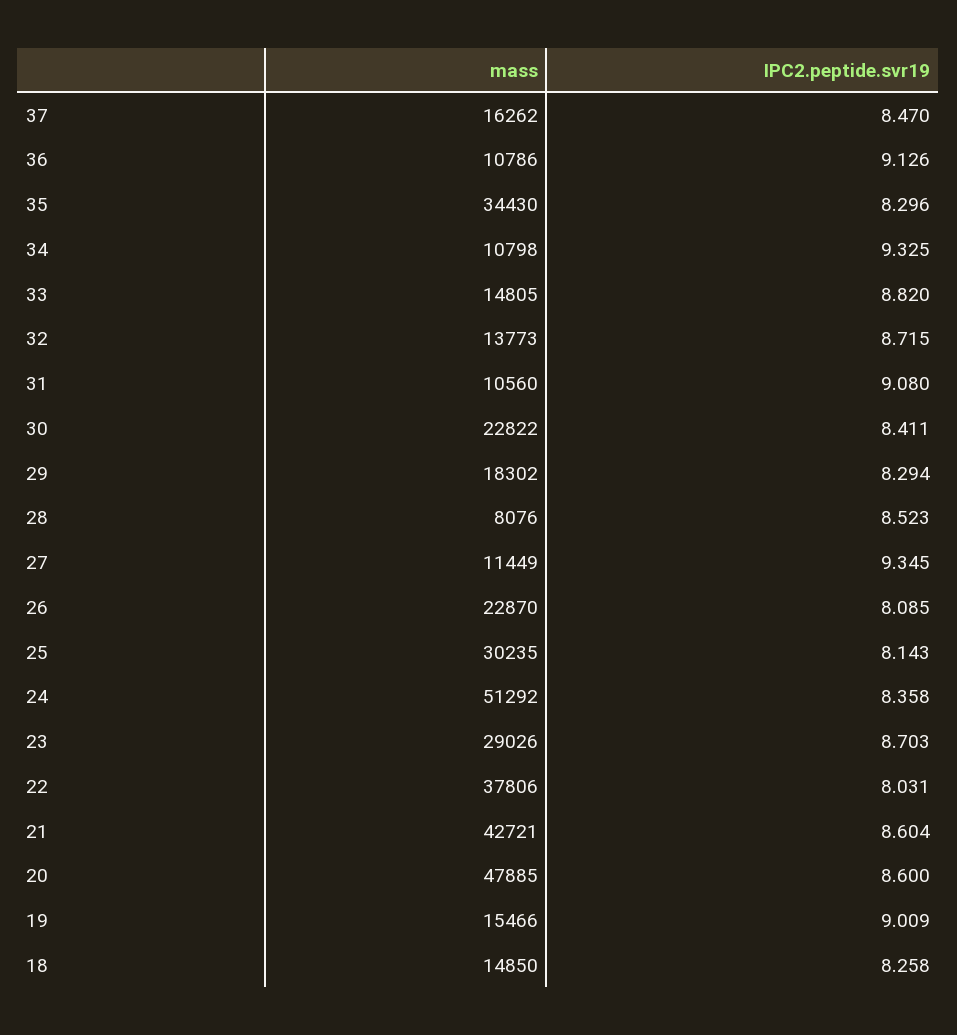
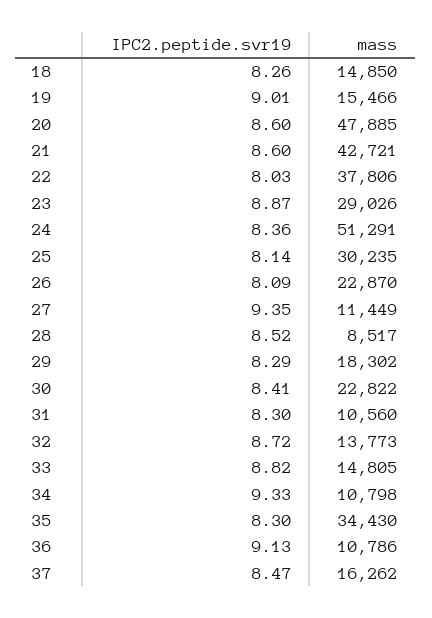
IPC2.peptide.svr19, 31: 9.08 -> 8.3
mass, 28: 8076 -> 8517
mass, 24: 51292 -> 51291
IPC2.peptide.svr19, 23: 8.703 -> 8.87

